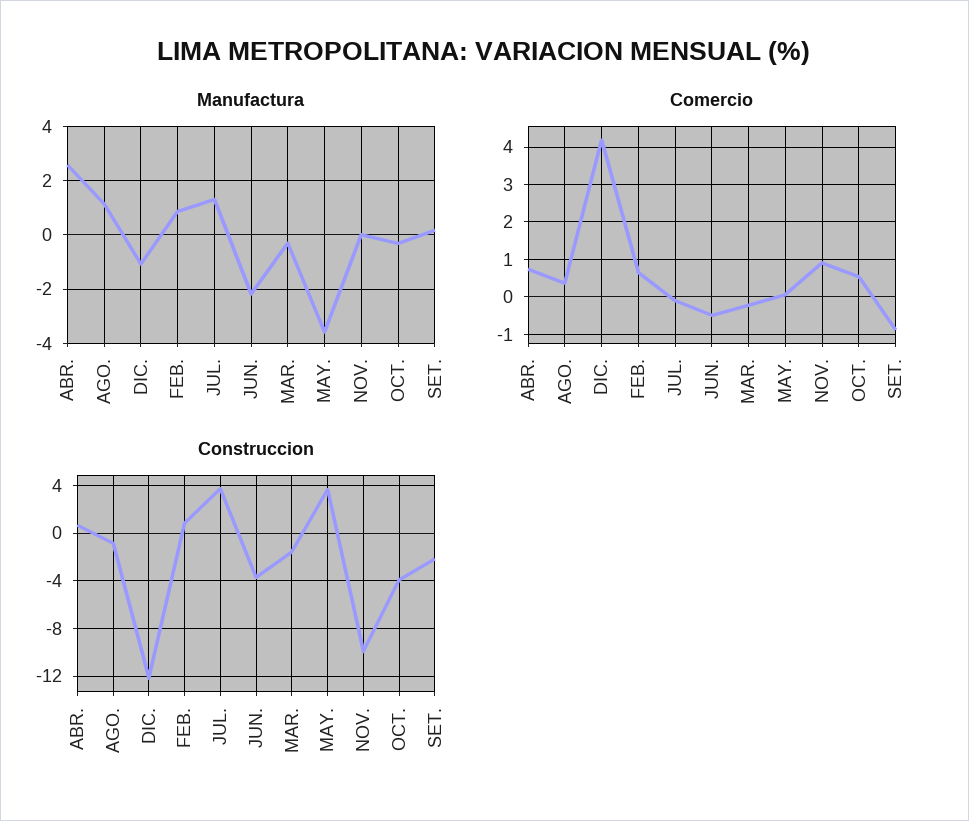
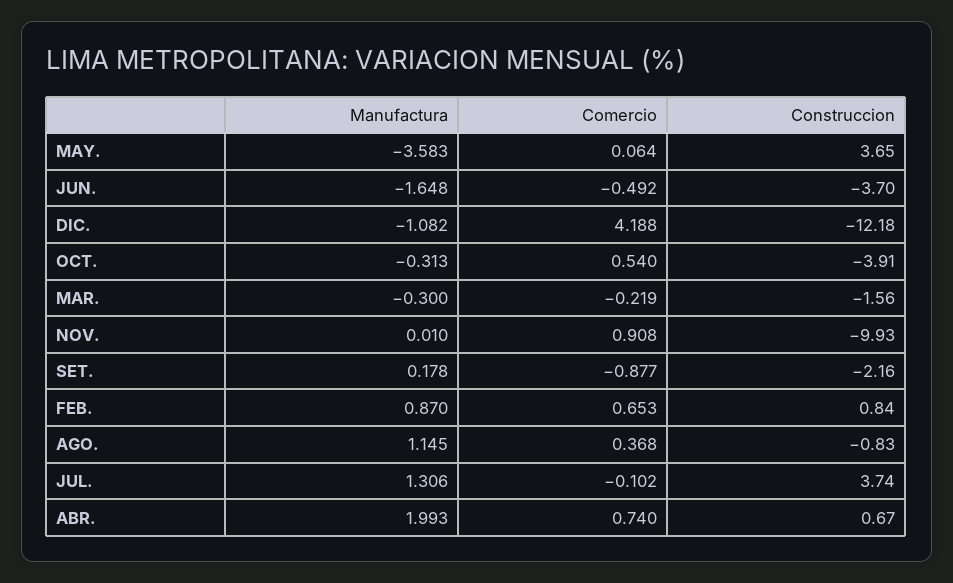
Manufactura, ABR.: 2.5 -> 1.993
Manufactura, JUN.: -2.25 -> -1.648

